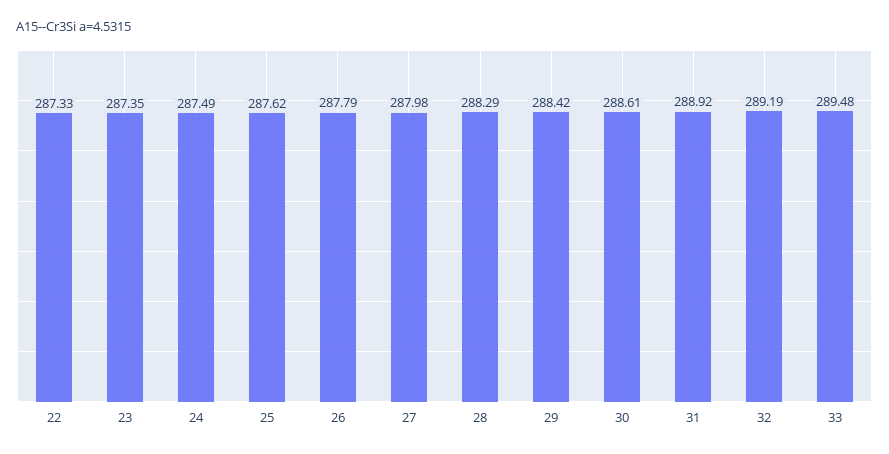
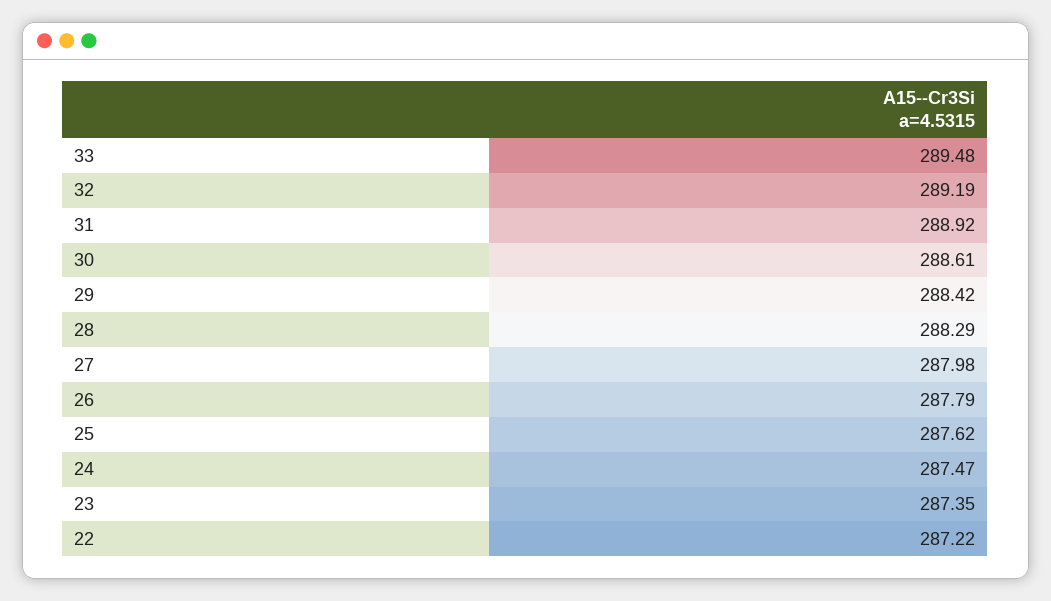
22: 287.33 -> 287.22
24: 287.49 -> 287.47

